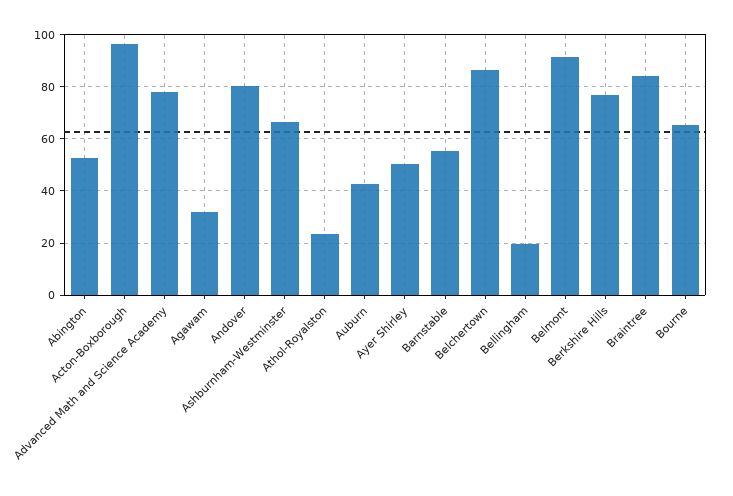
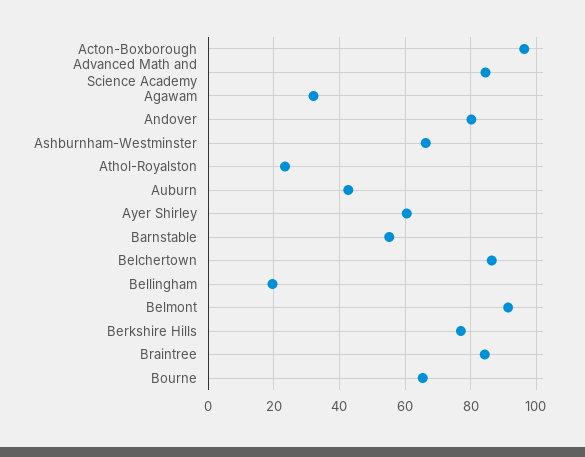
Abington: 52.5 -> none
Advanced Math and Science Academy: 77.5 -> 84
Ayer Shirley: 50 -> 60

